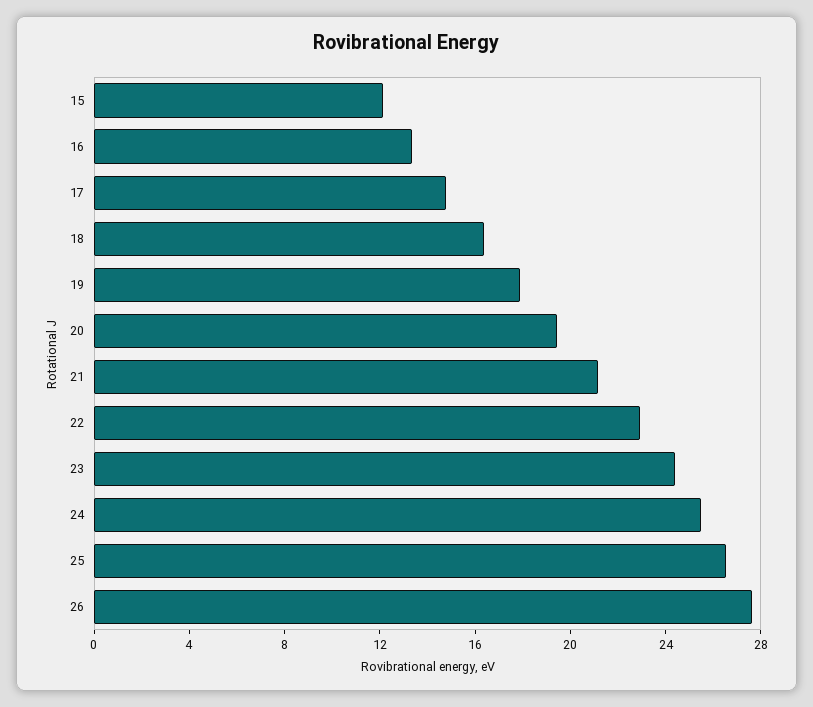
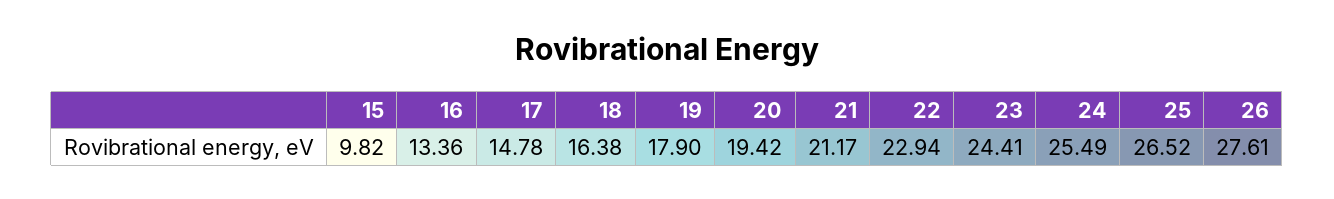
15: 12 -> 9.82

